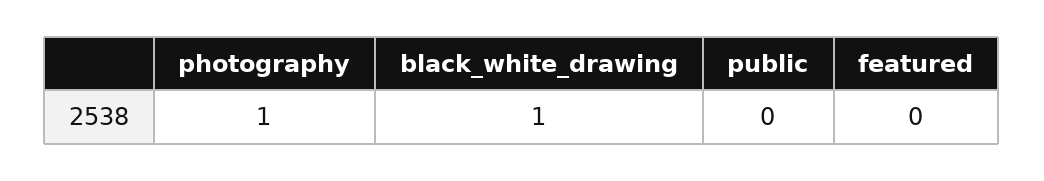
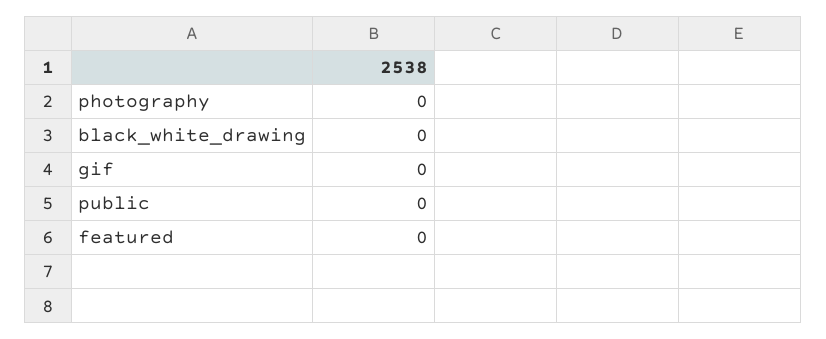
photography: 1 -> 0
black_white_drawing: 1 -> 0
gif: none -> 0

